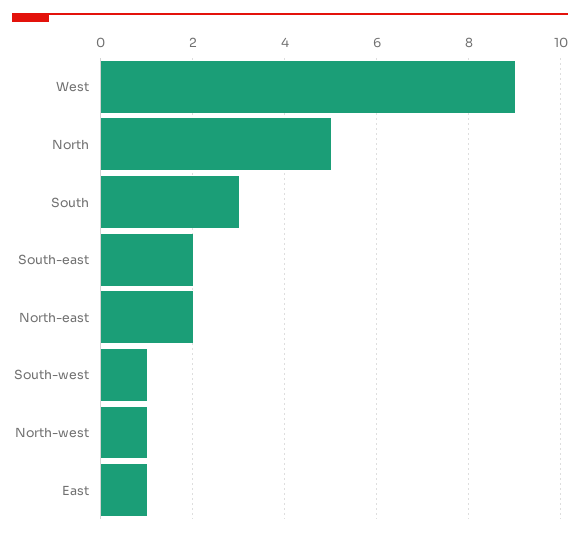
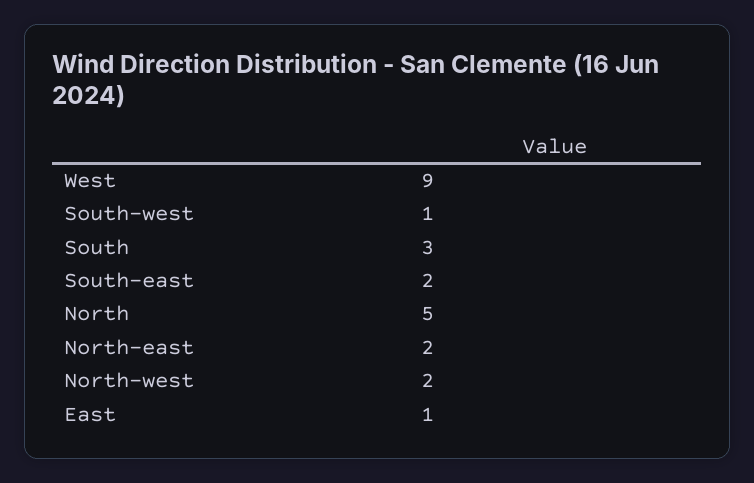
North-west: 1 -> 2

